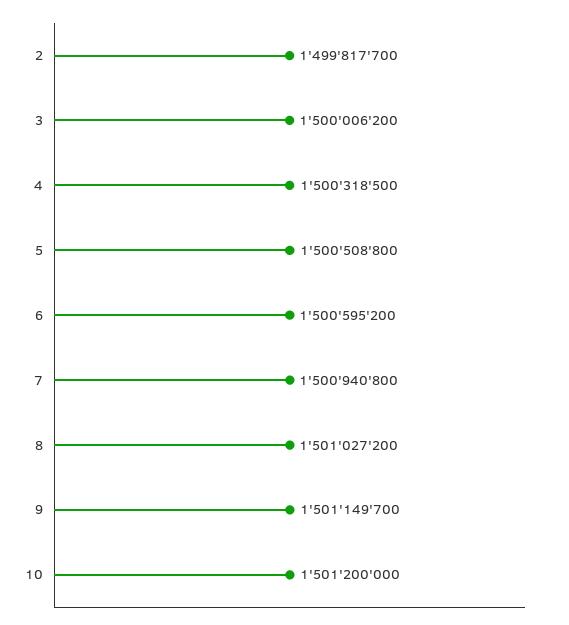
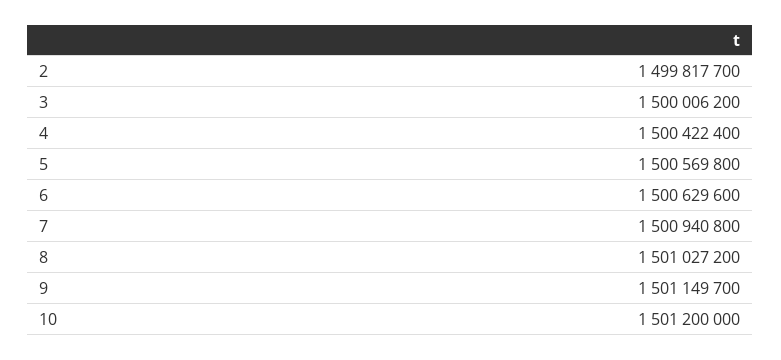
4: 1500318500 -> 1500422400
5: 1500508800 -> 1500569800
6: 1500595200 -> 1500629600

